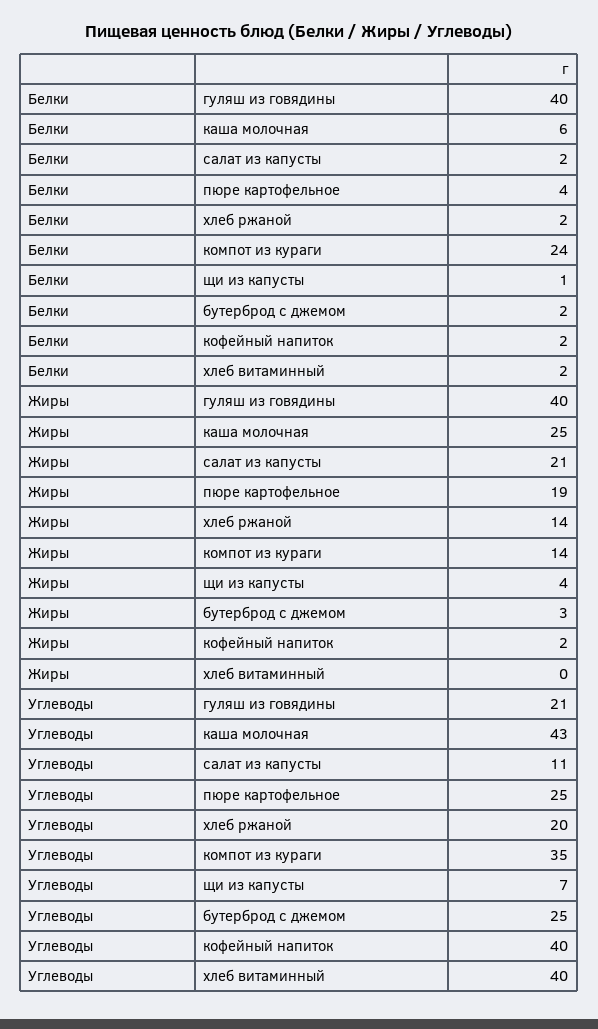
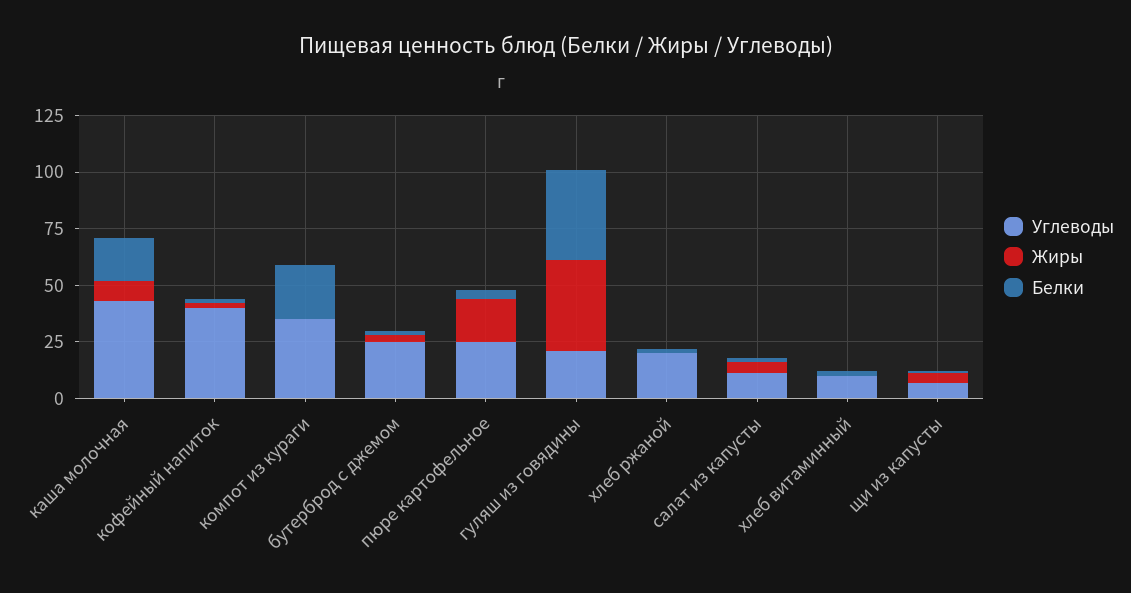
Белки, каша молочная: 6 -> 20
Жиры, каша молочная: 25 -> 10
Жиры, салат из капусты: 21 -> 5
Жиры, хлеб ржаной: 14 -> 0
Жиры, компот из кураги: 14 -> 0
Углеводы, хлеб витаминный: 40 -> 10

